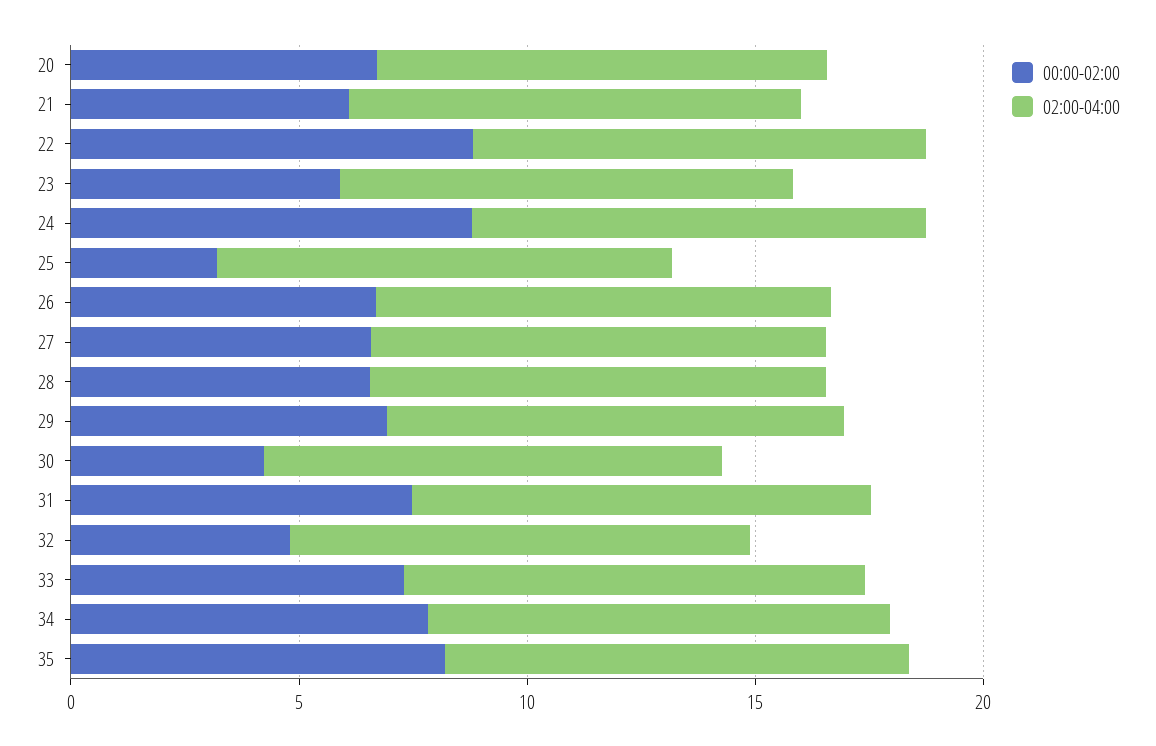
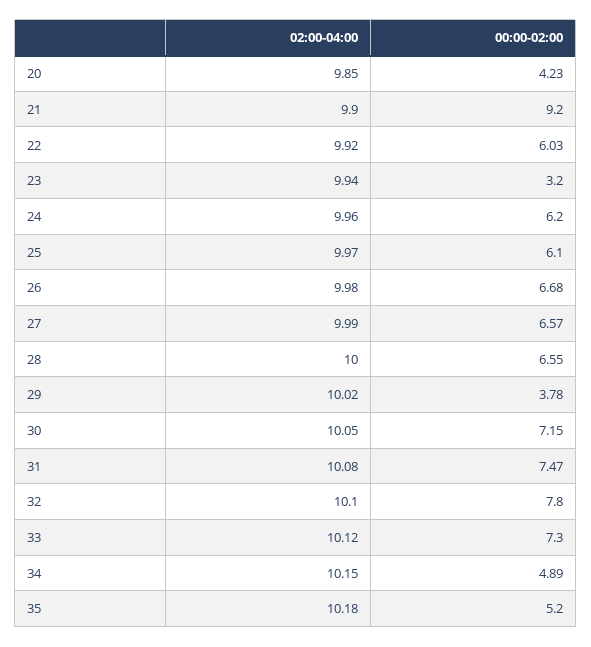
00:00-02:00, 20: 7 -> 4.23
00:00-02:00, 21: 6 -> 9.2
00:00-02:00, 22: 9 -> 6.03
00:00-02:00, 23: 6 -> 3.2
00:00-02:00, 24: 9 -> 6.2
00:00-02:00, 25: 3 -> 6.1
00:00-02:00, 29: 7 -> 3.78
00:00-02:00, 30: 4 -> 7.15
00:00-02:00, 32: 5 -> 7.8
00:00-02:00, 34: 8 -> 4.89
00:00-02:00, 35: 8 -> 5.2

